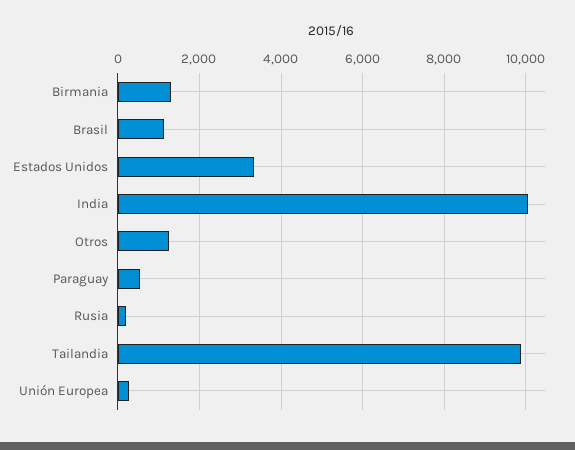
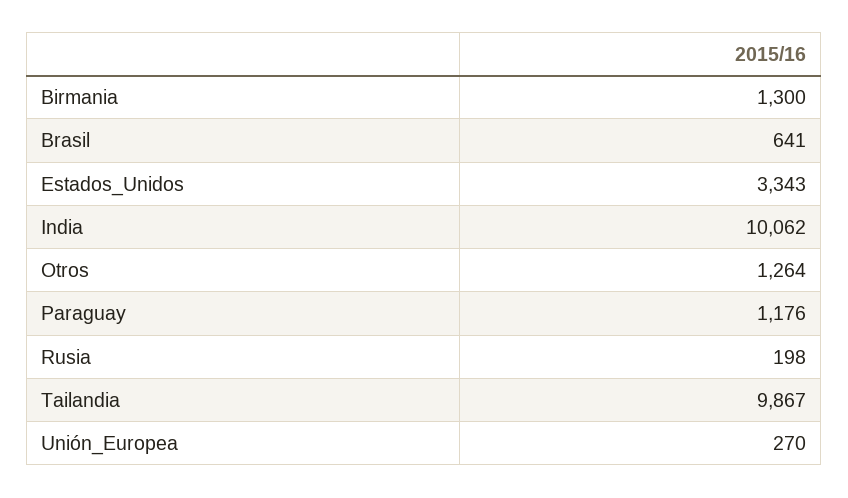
Brasil: 1200 -> 641
Paraguay: 600 -> 1176

